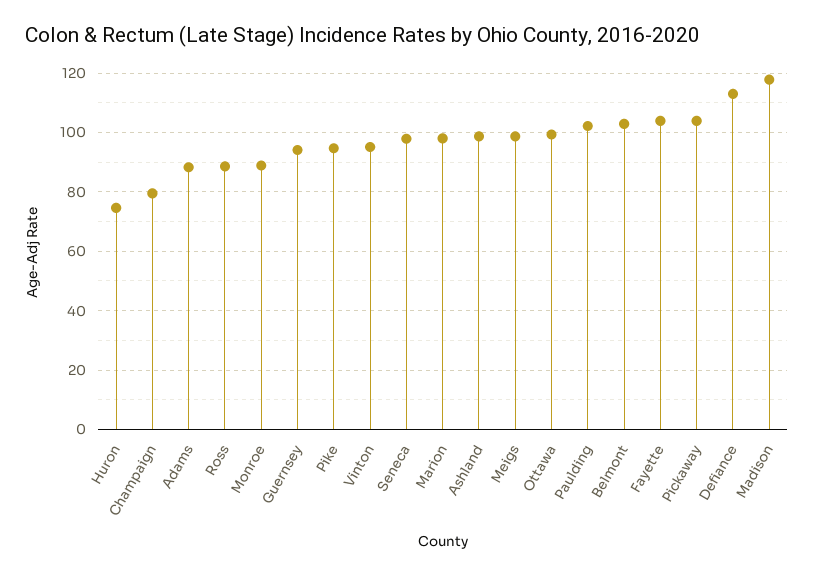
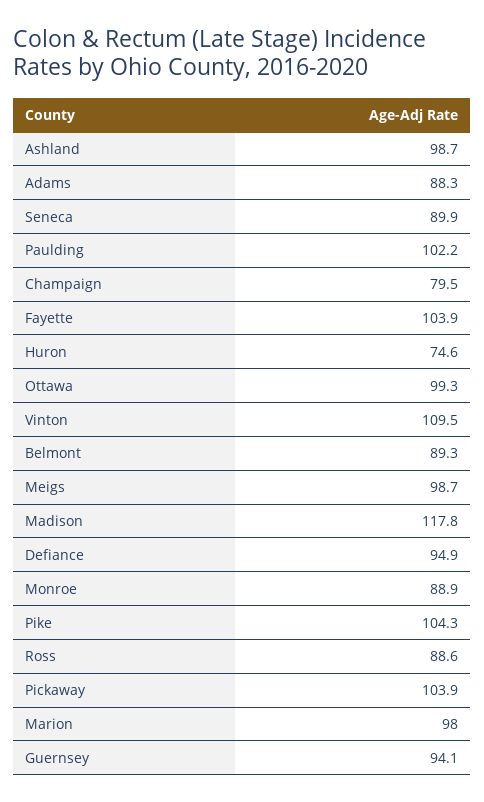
Pike: 95 -> 104.3
Vinton: 95 -> 109.5
Seneca: 97.5 -> 89.9
Belmont: 102.5 -> 89.3
Defiance: 112.5 -> 94.9

